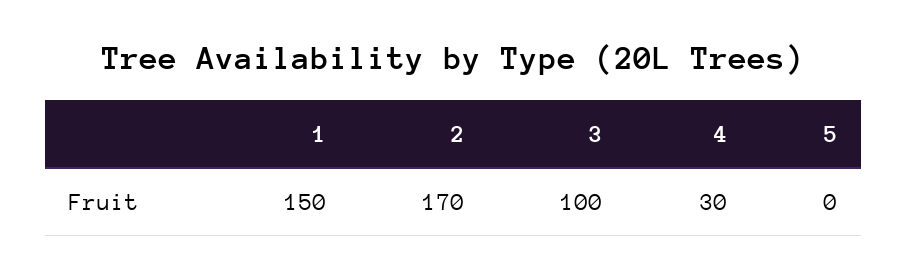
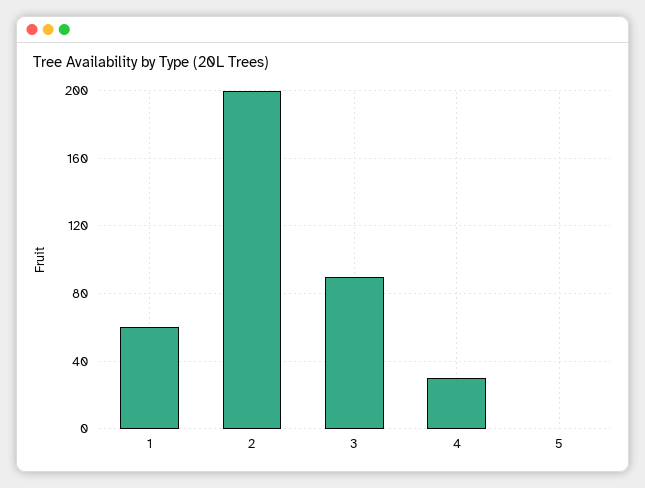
1: 150 -> 60
2: 170 -> 200
3: 100 -> 90

